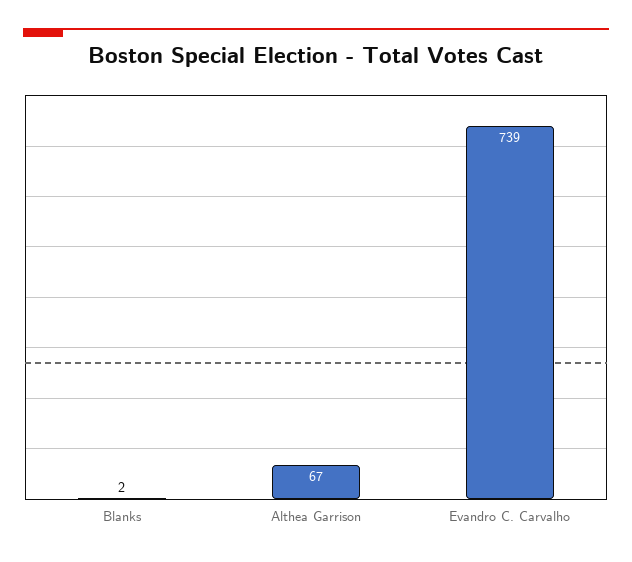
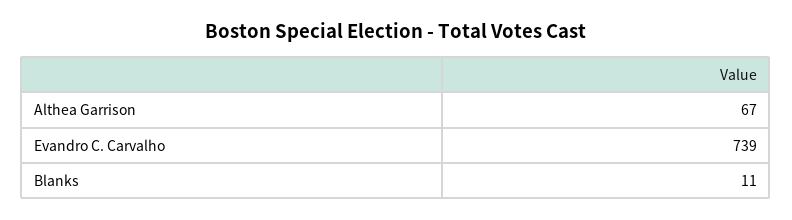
Blanks: 2 -> 11

